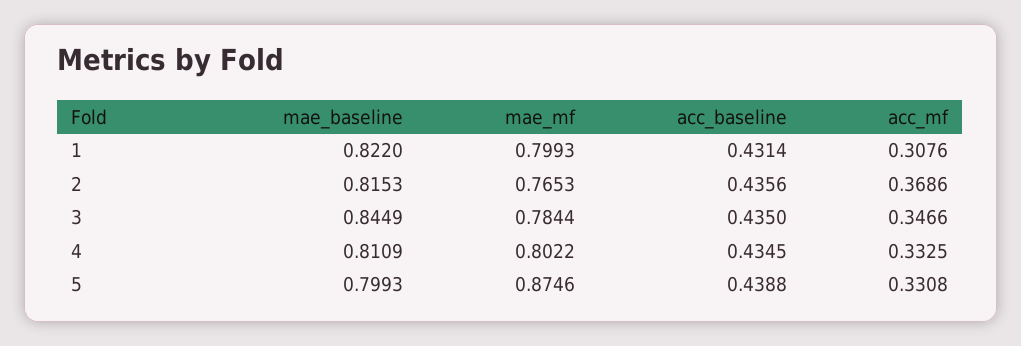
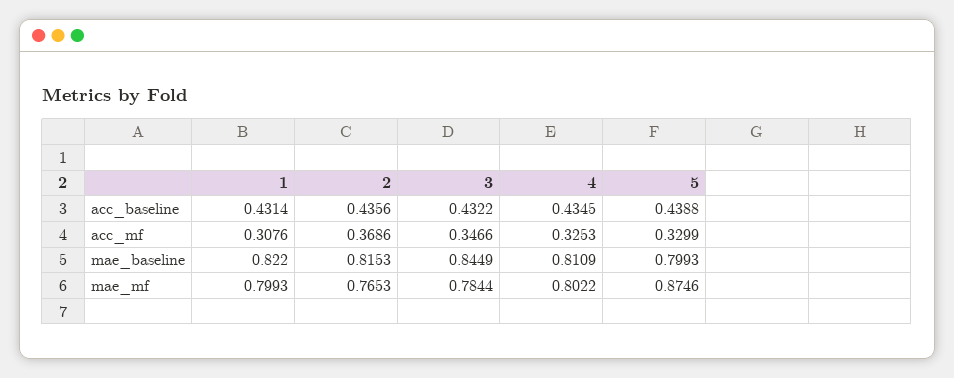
acc_baseline, 3: 0.435 -> 0.4322
acc_mf, 4: 0.3325 -> 0.3253
acc_mf, 5: 0.3308 -> 0.3299

